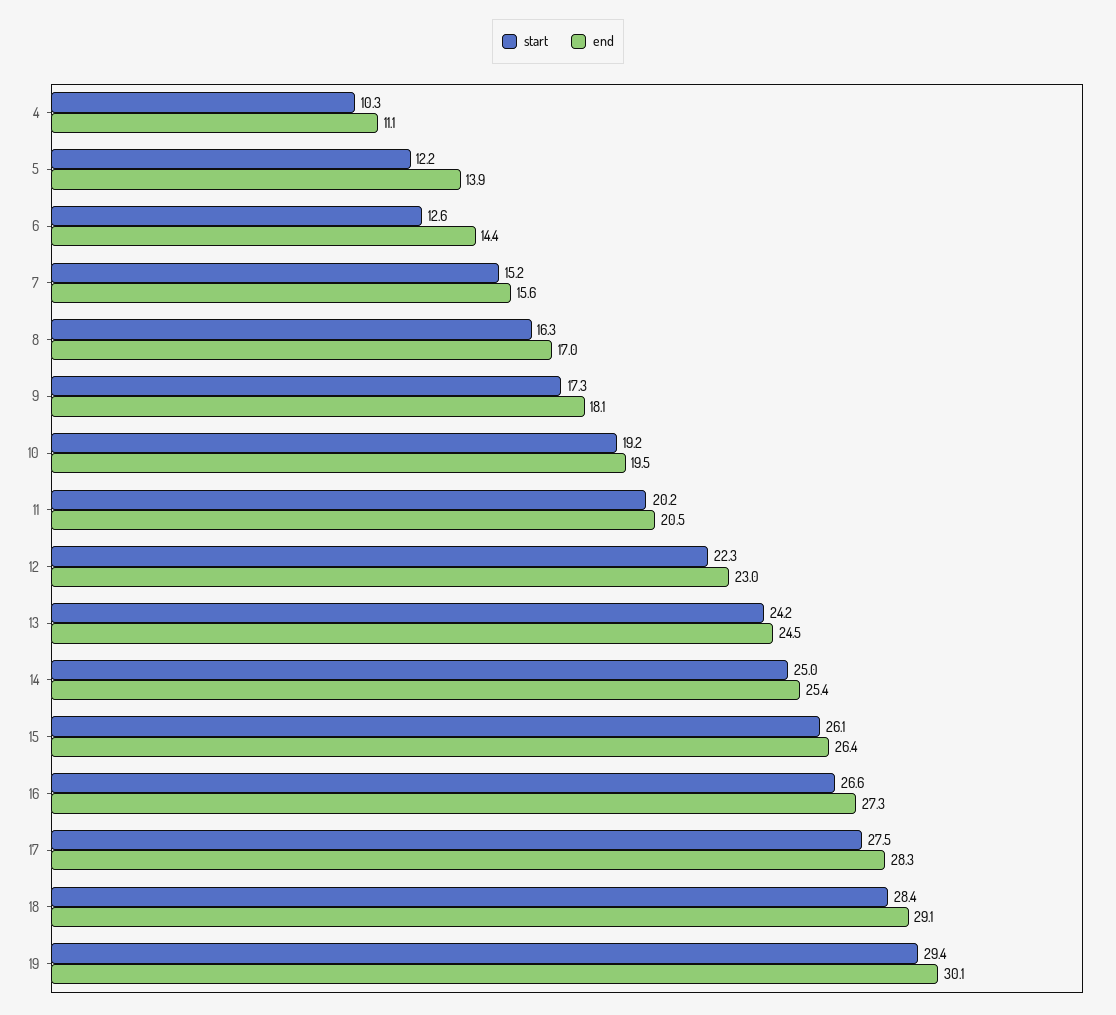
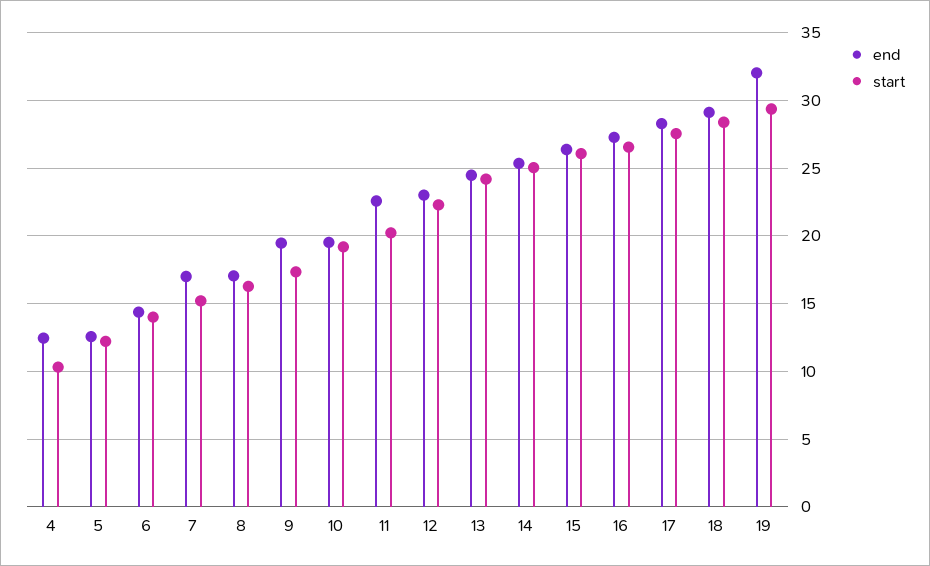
end, 4: 11.1 -> 12.5
end, 5: 13.9 -> 12.5
start, 6: 12.6 -> 14
end, 7: 15.6 -> 17
end, 9: 18.1 -> 19.5
end, 11: 20.5 -> 22.5
end, 19: 30.1 -> 32

